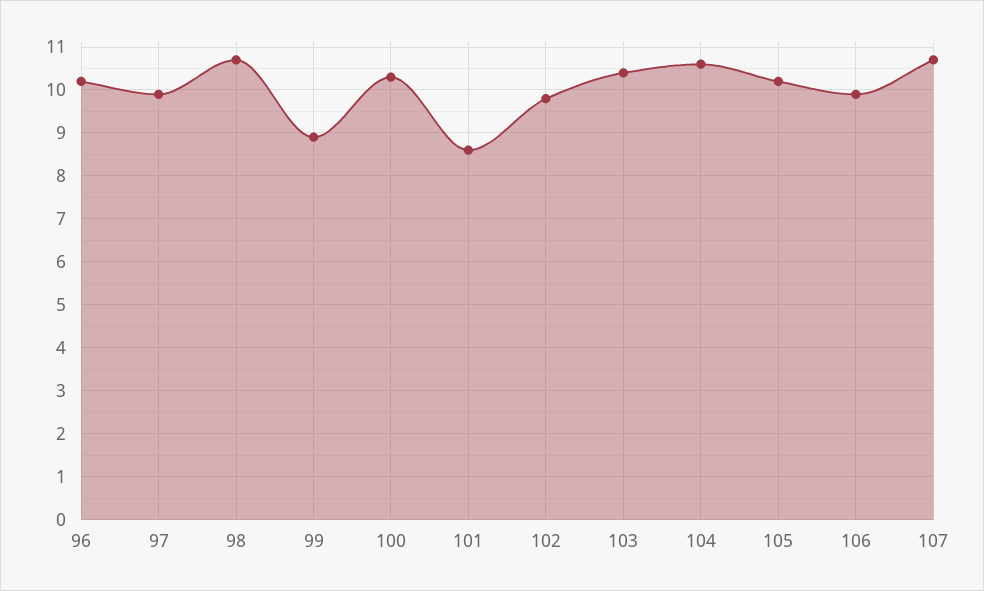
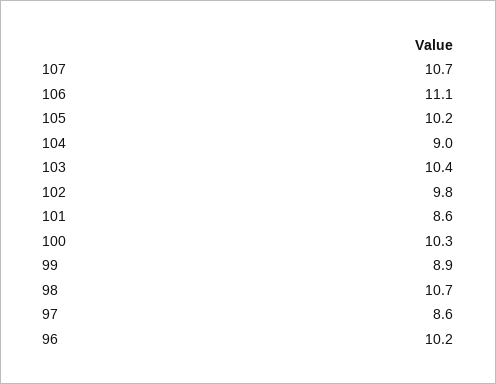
97: 10 -> 8.6
104: 10.5 -> 9
106: 10 -> 11.1

